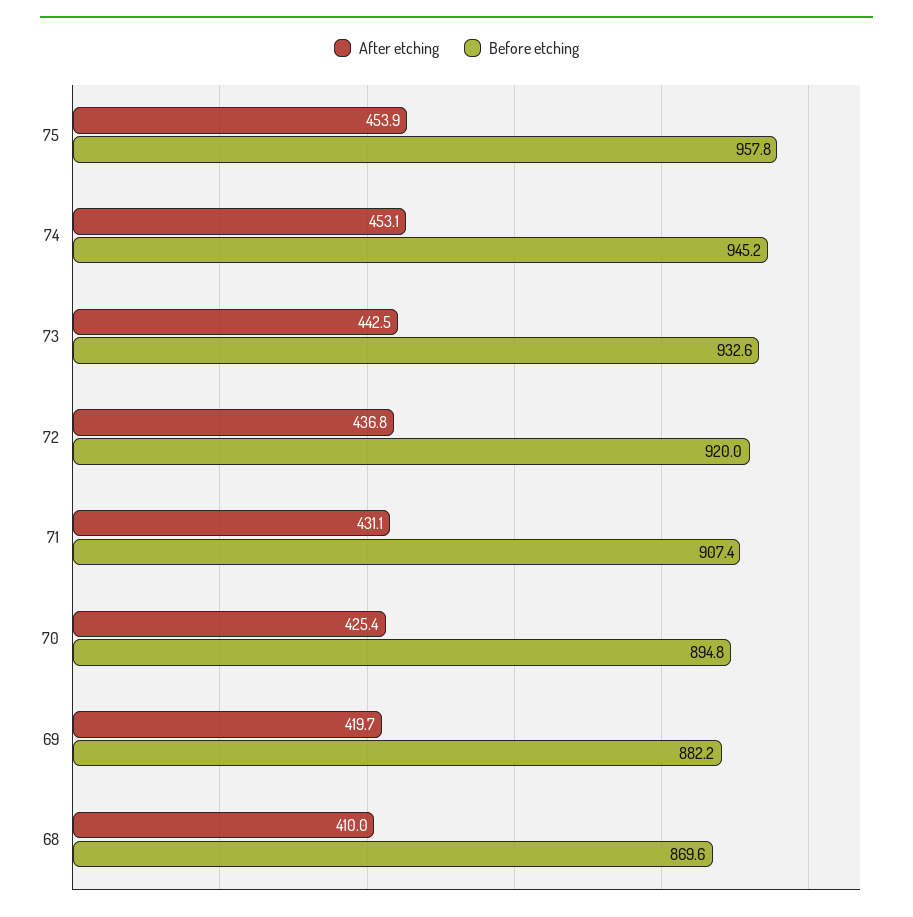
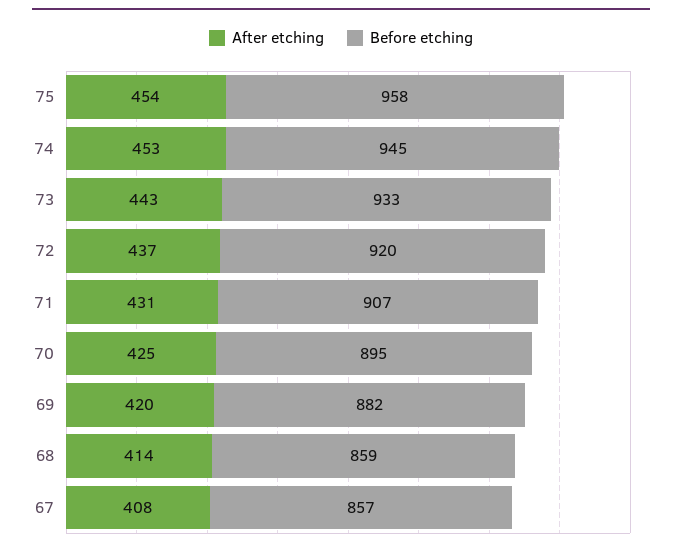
After etching, 68: 410 -> 414
Before etching, 68: 869.6 -> 859
After etching, 67: none -> 408
Before etching, 67: none -> 857

